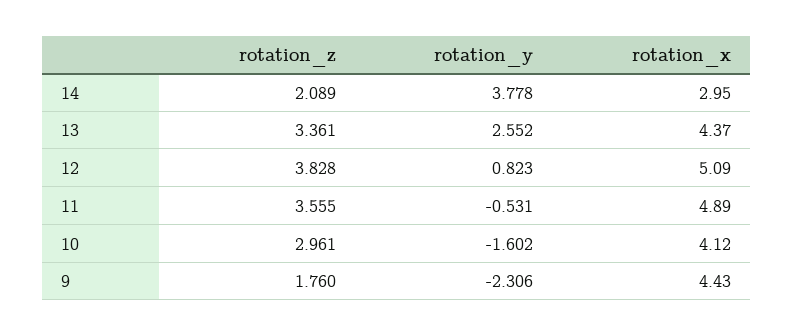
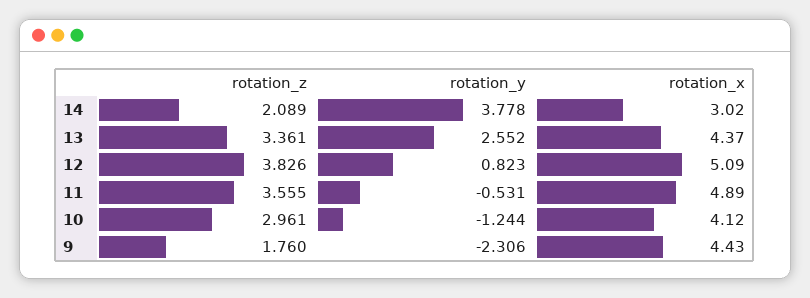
rotation_x, 14: 2.95 -> 3.02
rotation_z, 12: 3.828 -> 3.826
rotation_y, 10: -1.602 -> -1.244

